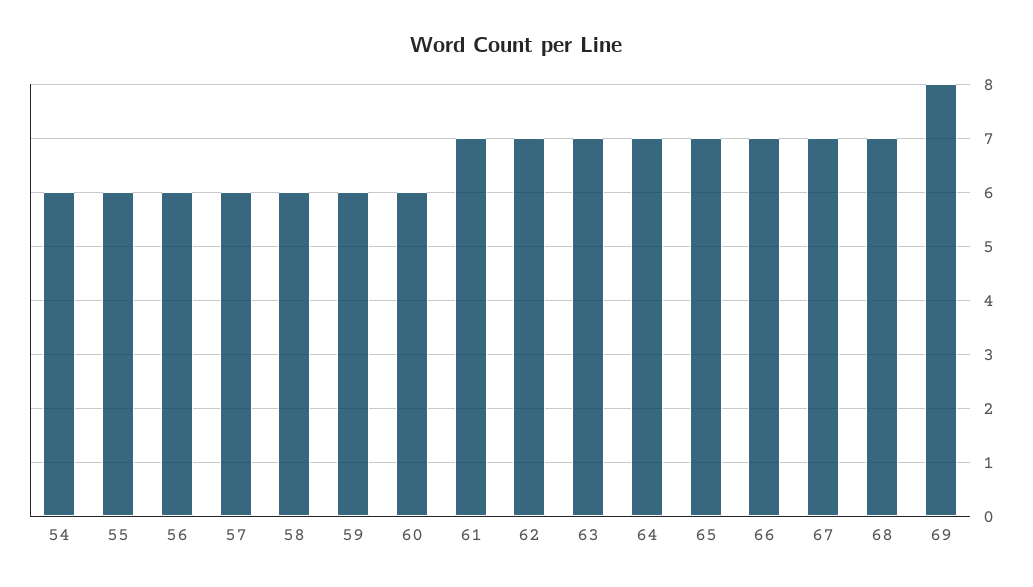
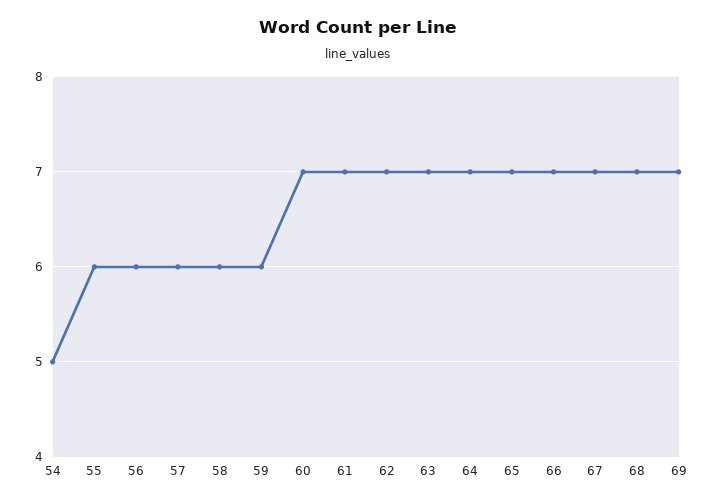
54: 6 -> 5
60: 6 -> 7
69: 8 -> 7

